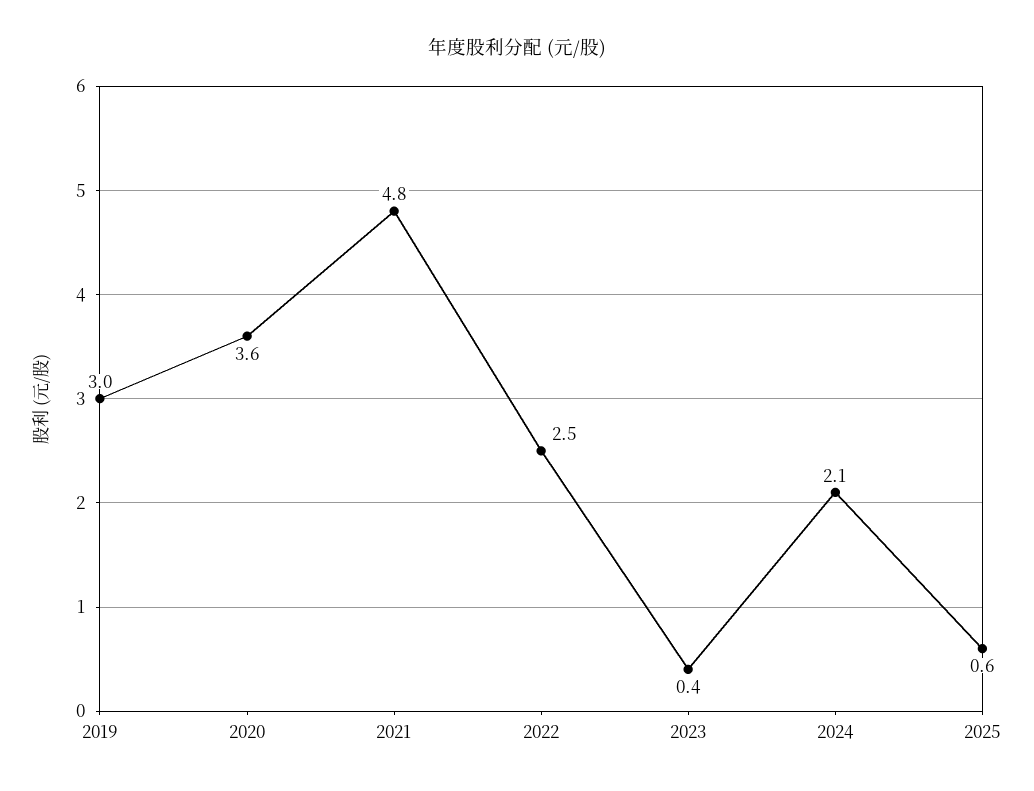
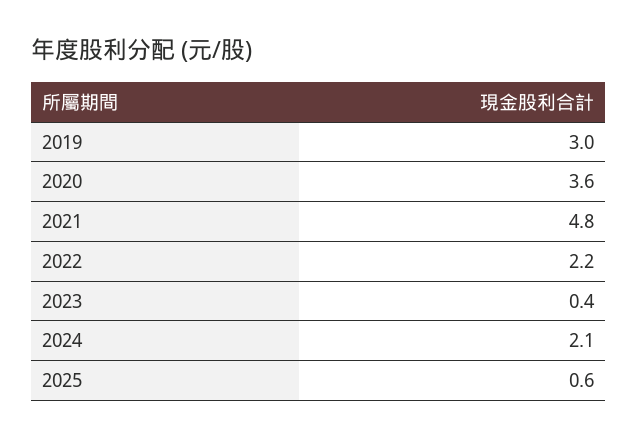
2022: 2.5 -> 2.2

